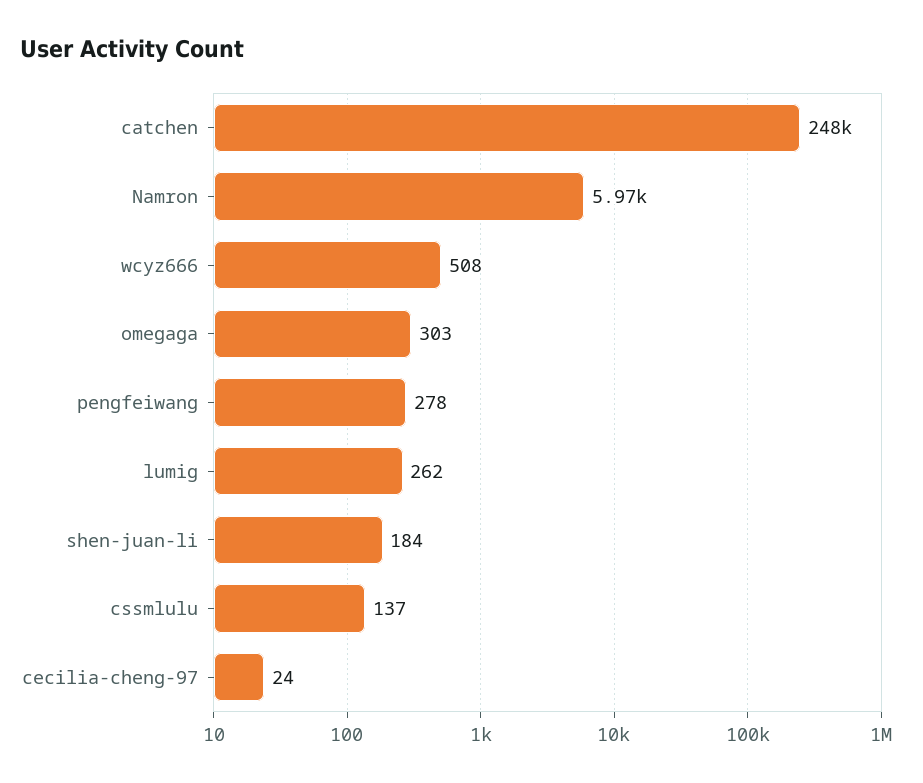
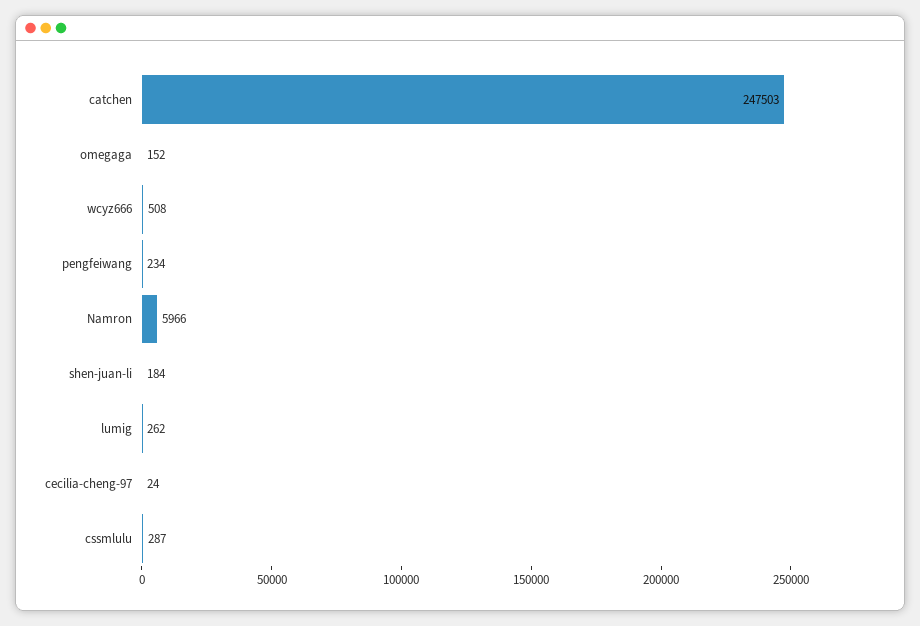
omegaga: 303 -> 152
pengfeiwang: 278 -> 234
cssmlulu: 137 -> 287

